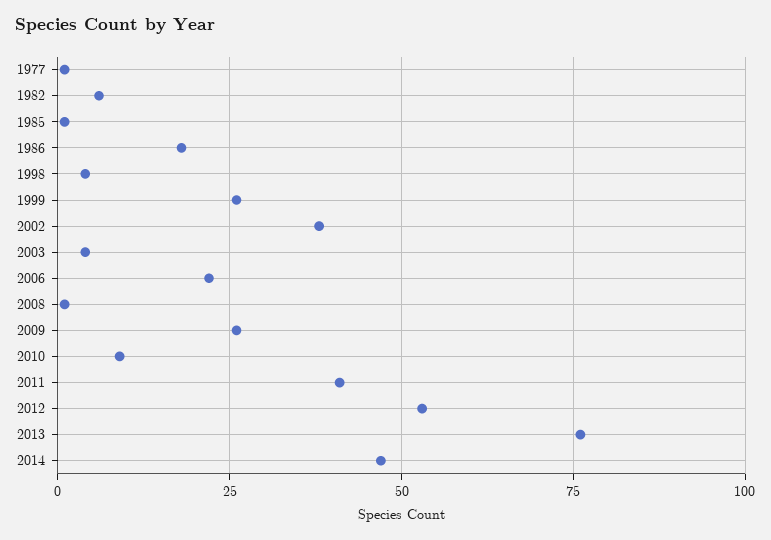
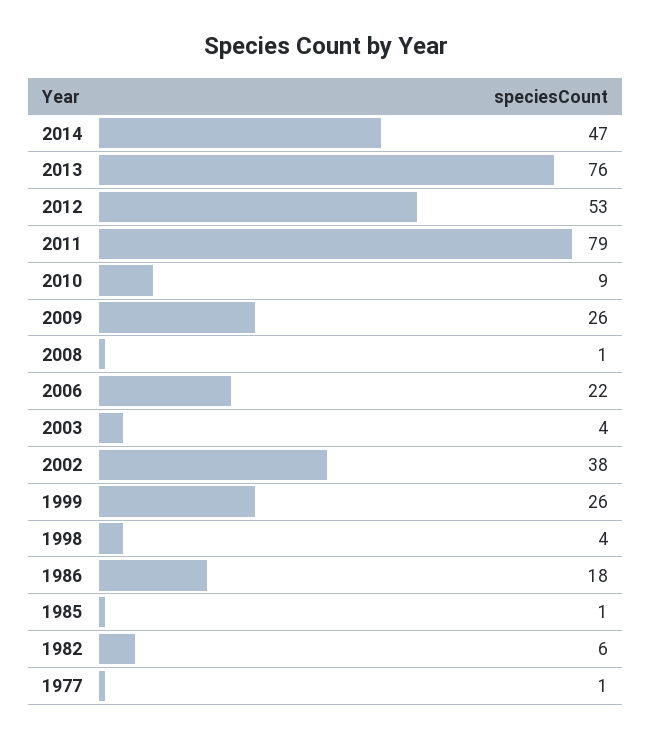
2011: 40 -> 79

